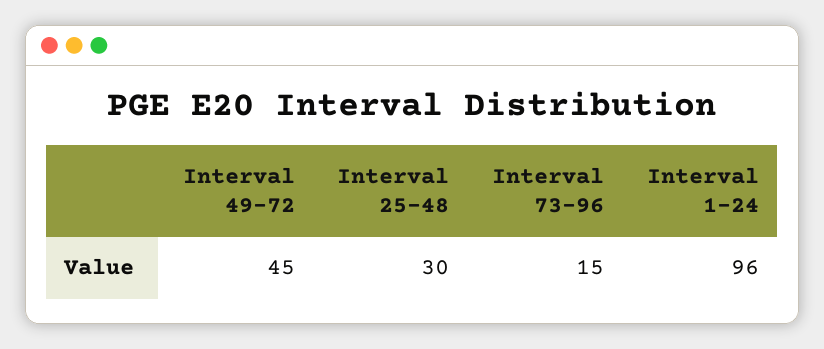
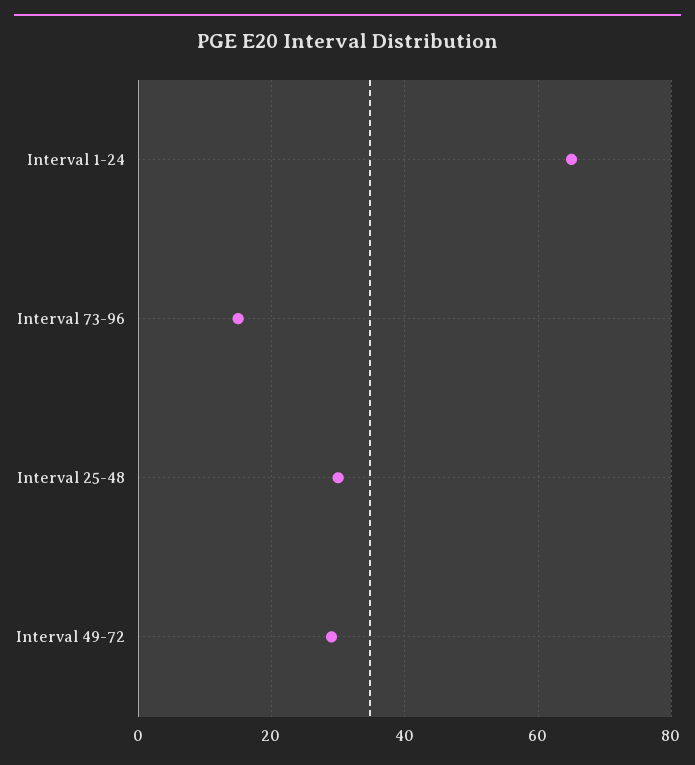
Interval 49-72: 45 -> 30
Interval 1-24: 96 -> 65

